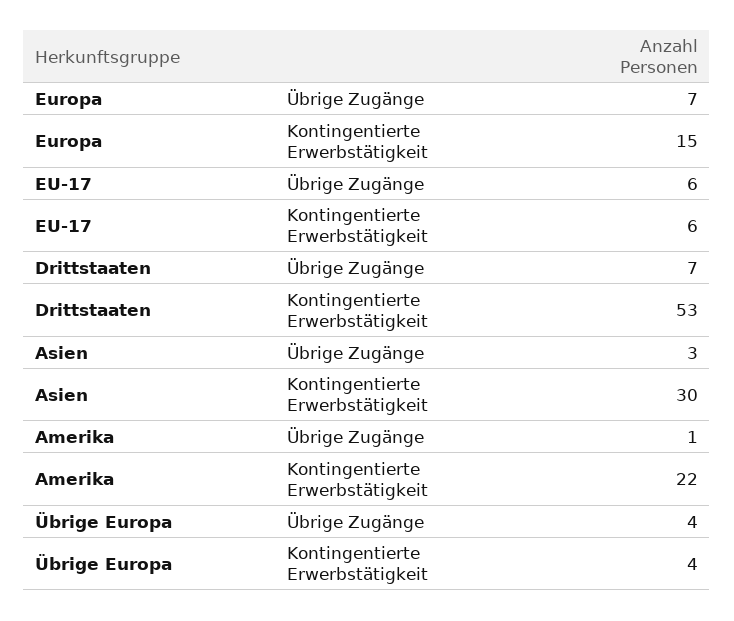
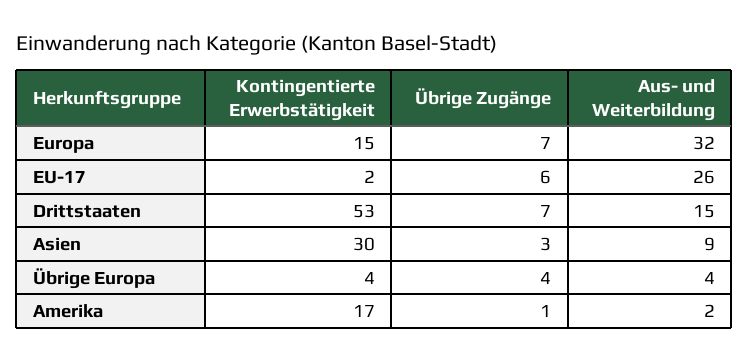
EU-17, Kontingentierte Erwerbstätigkeit: 6 -> 2
Amerika, Kontingentierte Erwerbstätigkeit: 22 -> 17
Europa, Aus- und Weiterbildung: none -> 32
EU-17, Aus- und Weiterbildung: none -> 26
Drittstaaten, Aus- und Weiterbildung: none -> 15
Asien, Aus- und Weiterbildung: none -> 9
Übrige Europa, Aus- und Weiterbildung: none -> 4
Amerika, Aus- und Weiterbildung: none -> 2

